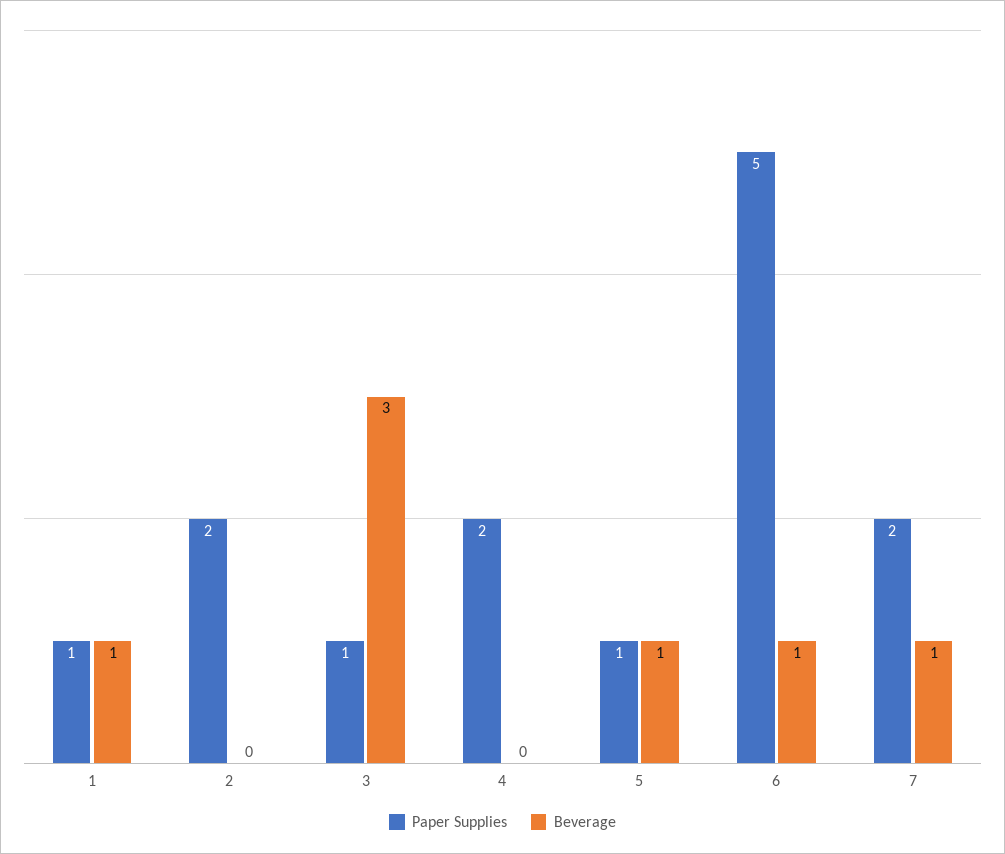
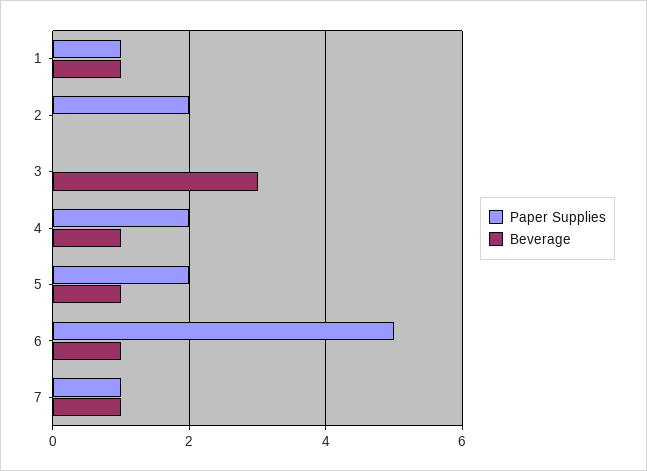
Paper Supplies, 3: 1 -> 0
Beverage, 4: 0 -> 1
Paper Supplies, 5: 1 -> 2
Paper Supplies, 7: 2 -> 1

